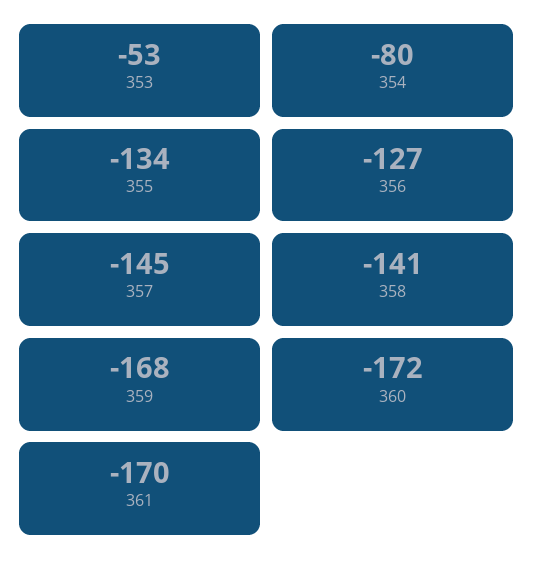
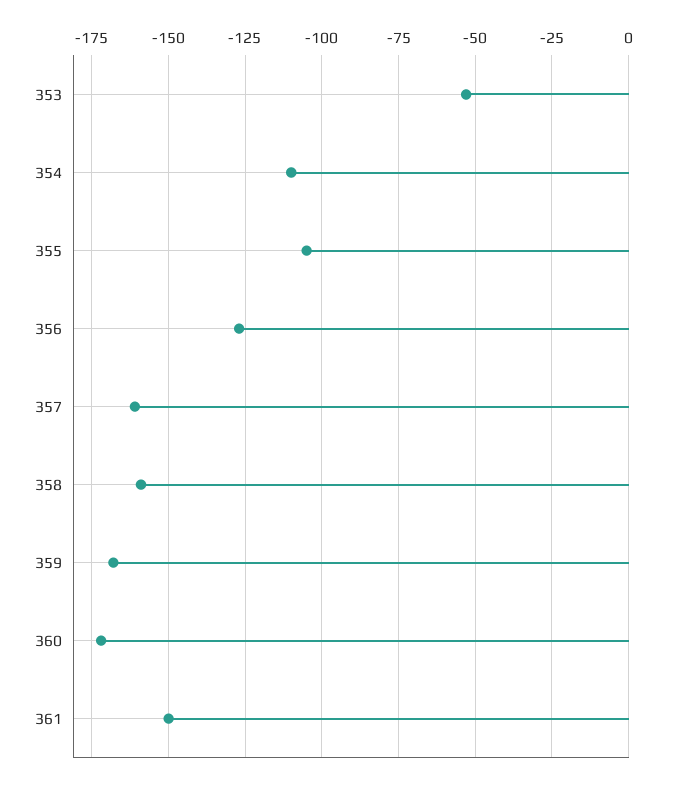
354: -80 -> -110
355: -134 -> -105
357: -145 -> -160
358: -141 -> -160
361: -170 -> -150

